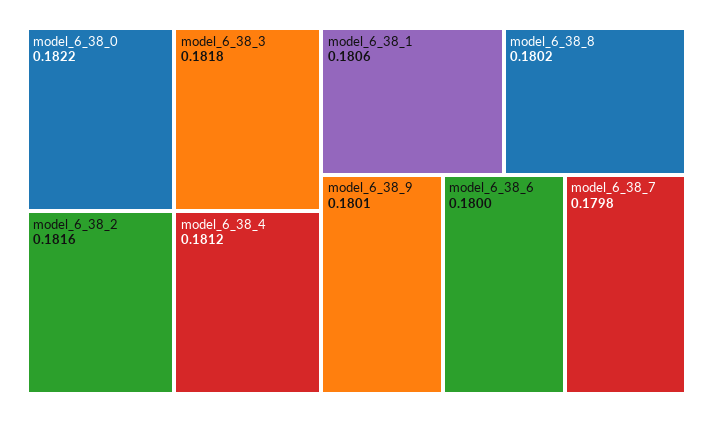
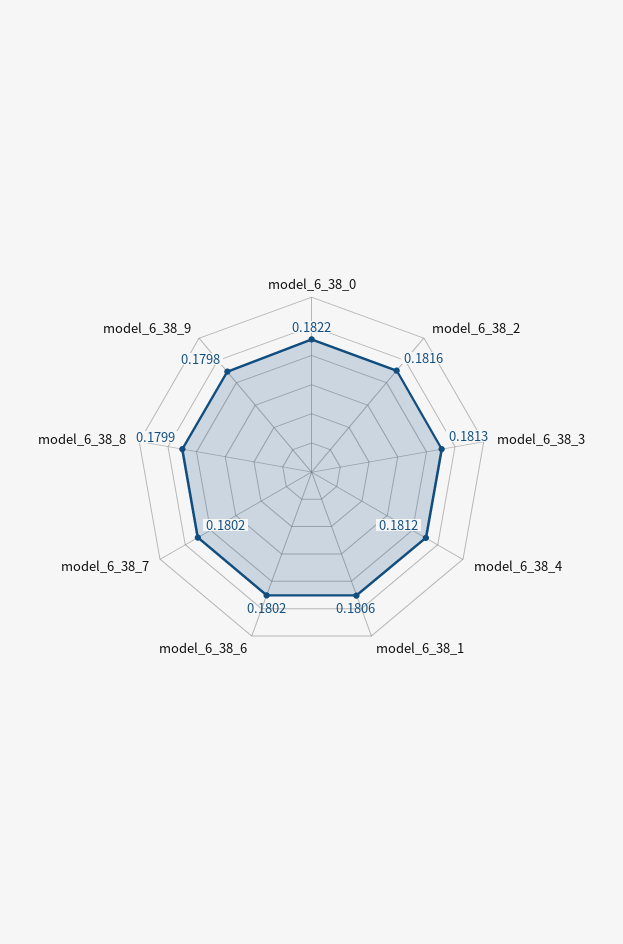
model_6_38_3: 0.1818 -> 0.1813
model_6_38_8: 0.1802 -> 0.1799
model_6_38_9: 0.1801 -> 0.1798
model_6_38_6: 0.18 -> 0.1802
model_6_38_7: 0.1798 -> 0.1802

